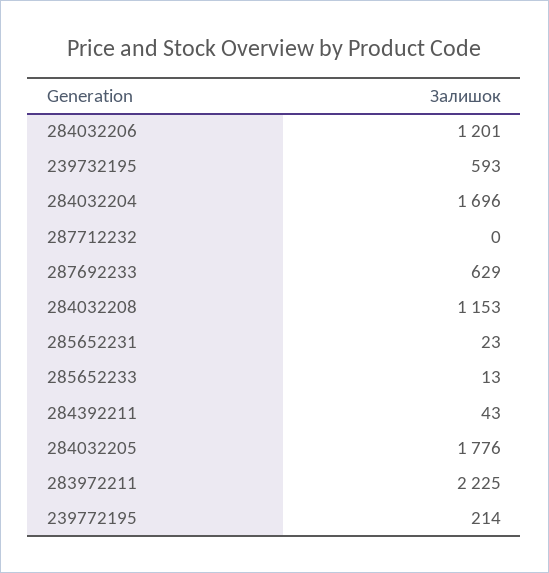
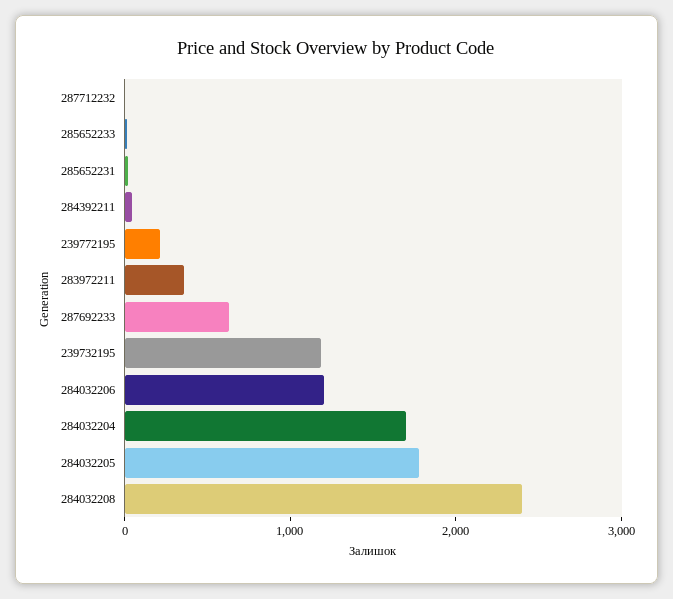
239732195: 593 -> 1200
284032208: 1153 -> 2400
283972211: 2225 -> 400

